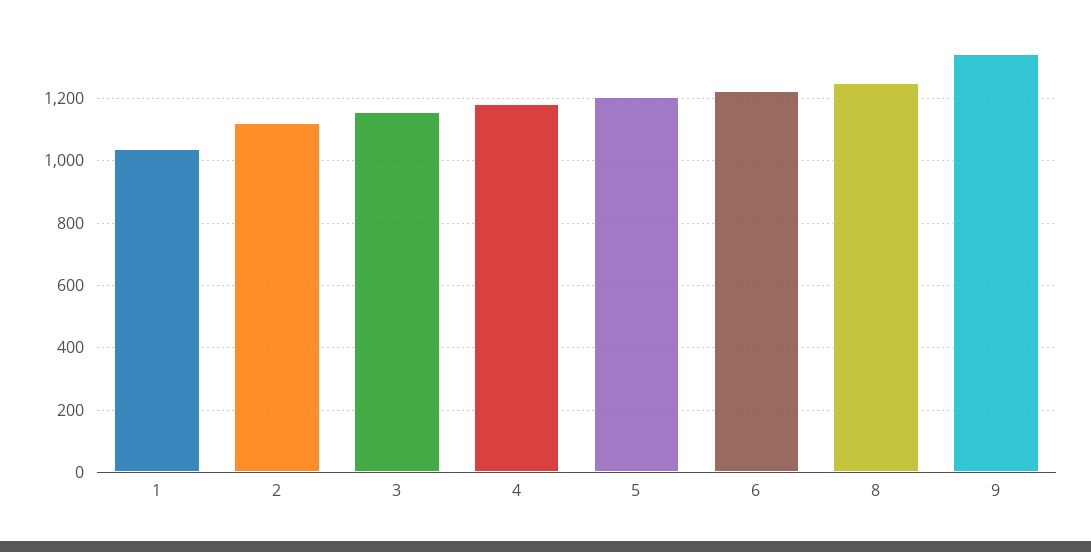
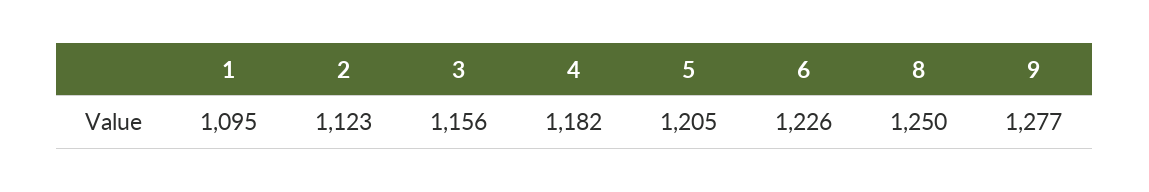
1: 1040 -> 1095
9: 1340 -> 1277

